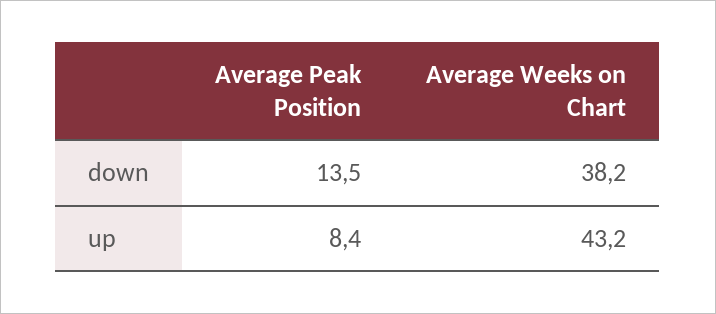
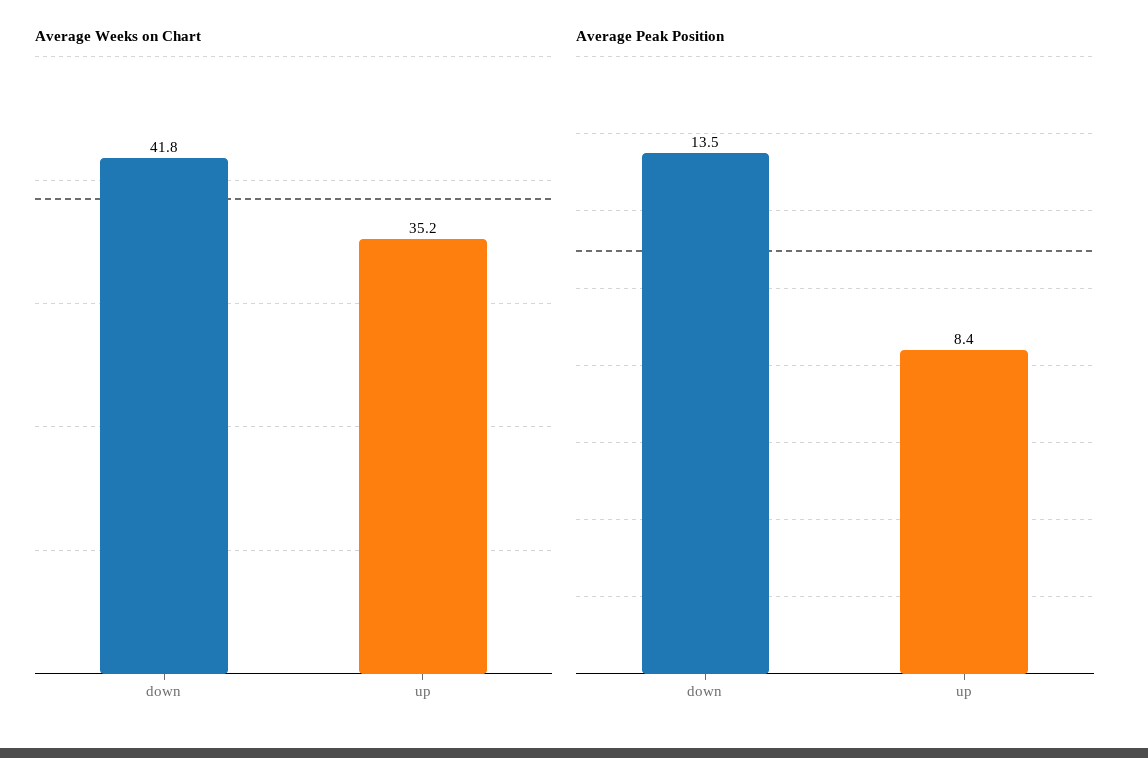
Average Weeks on Chart, down: 38.2 -> 41.8
Average Weeks on Chart, up: 43.2 -> 35.2

